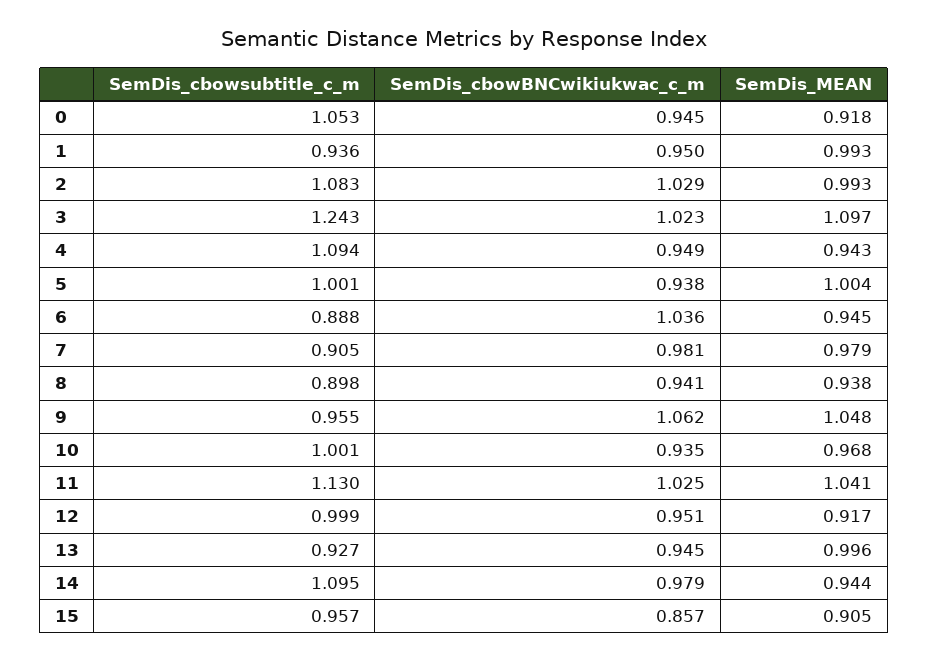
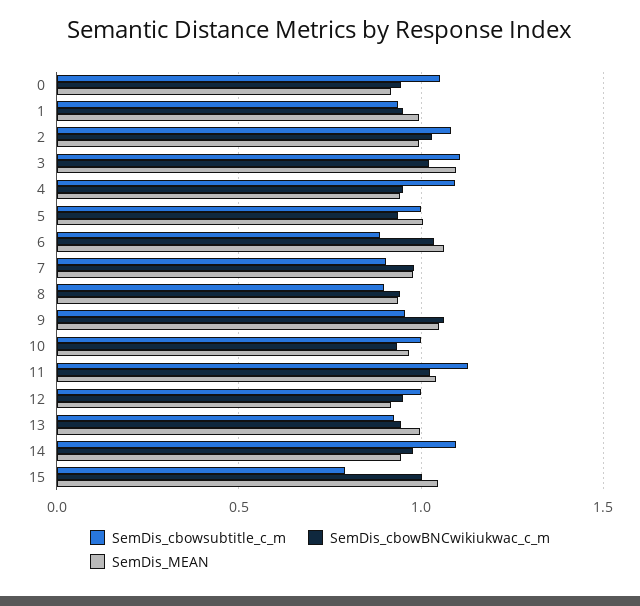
SemDis_cbowsubtitle_c_m, 3: 1.243 -> 1.1
SemDis_MEAN, 6: 0.945 -> 1.05
SemDis_cbowsubtitle_c_m, 15: 0.957 -> 0.8
SemDis_cbowBNCwikiukwac_c_m, 15: 0.857 -> 1
SemDis_MEAN, 15: 0.905 -> 1.05

